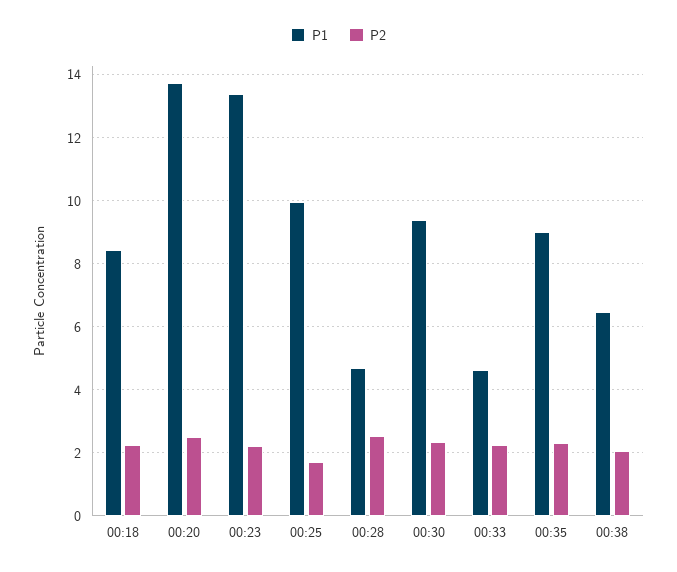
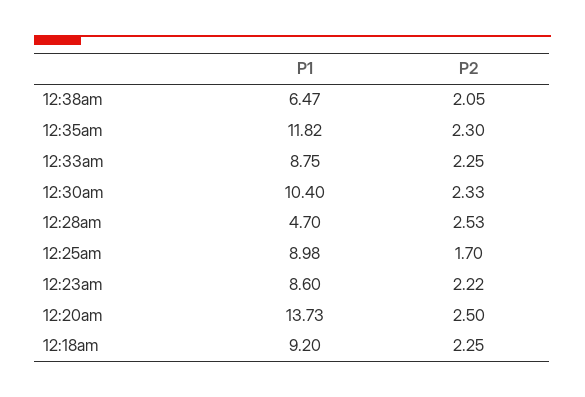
P1, 00:18: 8.4 -> 9.2
P1, 00:23: 13.4 -> 8.6
P1, 00:25: 10 -> 8.98
P1, 00:30: 9.4 -> 10.4
P1, 00:33: 4.6 -> 8.75
P1, 00:35: 9 -> 11.82

